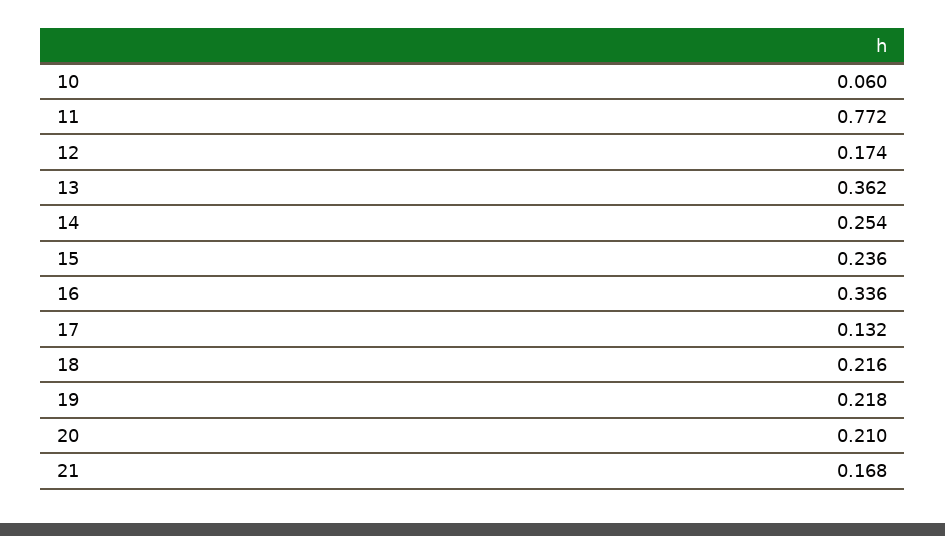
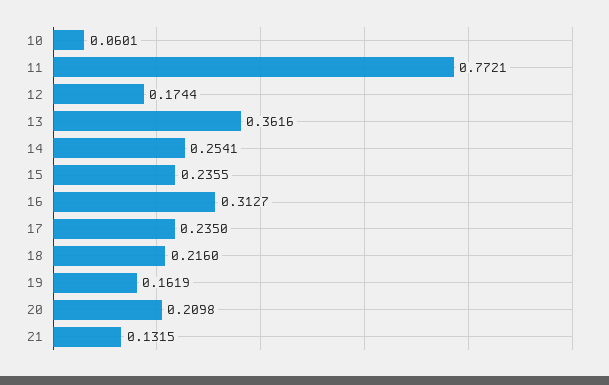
16: 0.336 -> 0.3127
17: 0.132 -> 0.235
19: 0.218 -> 0.1619
21: 0.168 -> 0.1315

